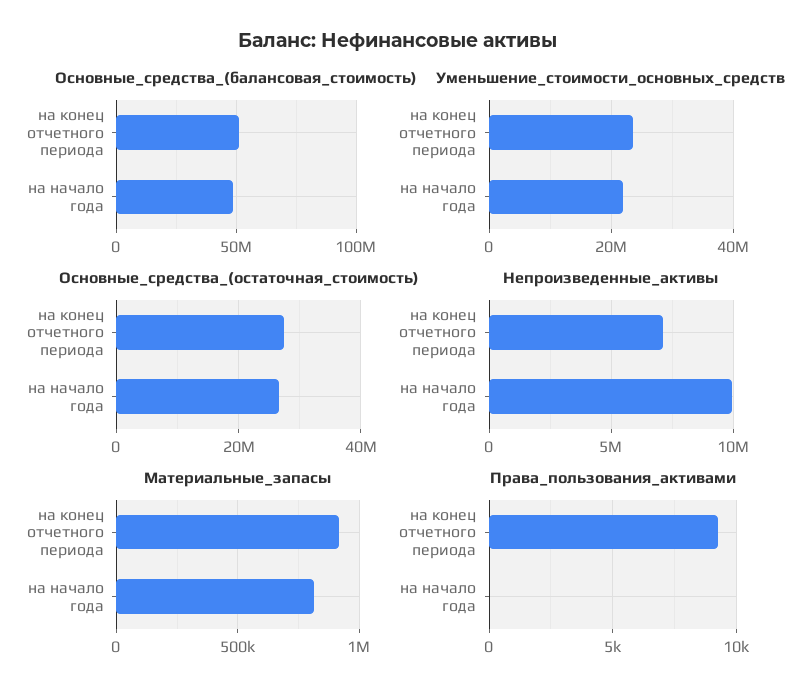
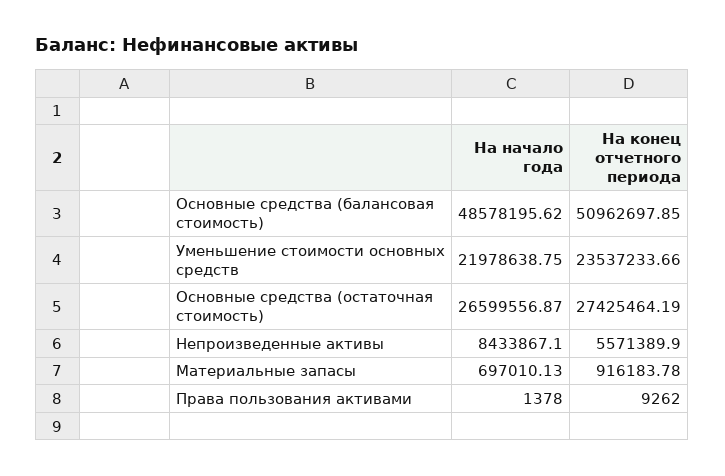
Непроизведенные_активы, на конец отчетного периода: 7000000 -> 5571389.9
Непроизведенные_активы, на начало года: 10000000 -> 8433867.1
Материальные_запасы, на начало года: 800000 -> 697010.13
Права_пользования_активами, на начало года: 0 -> 1378

